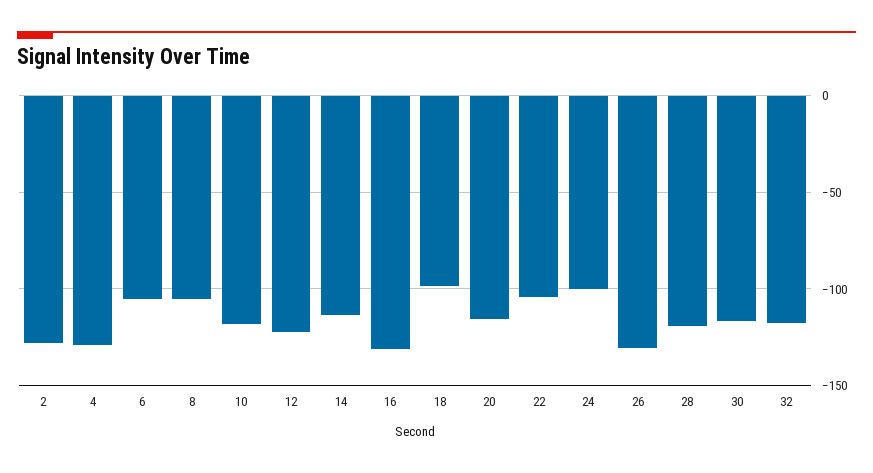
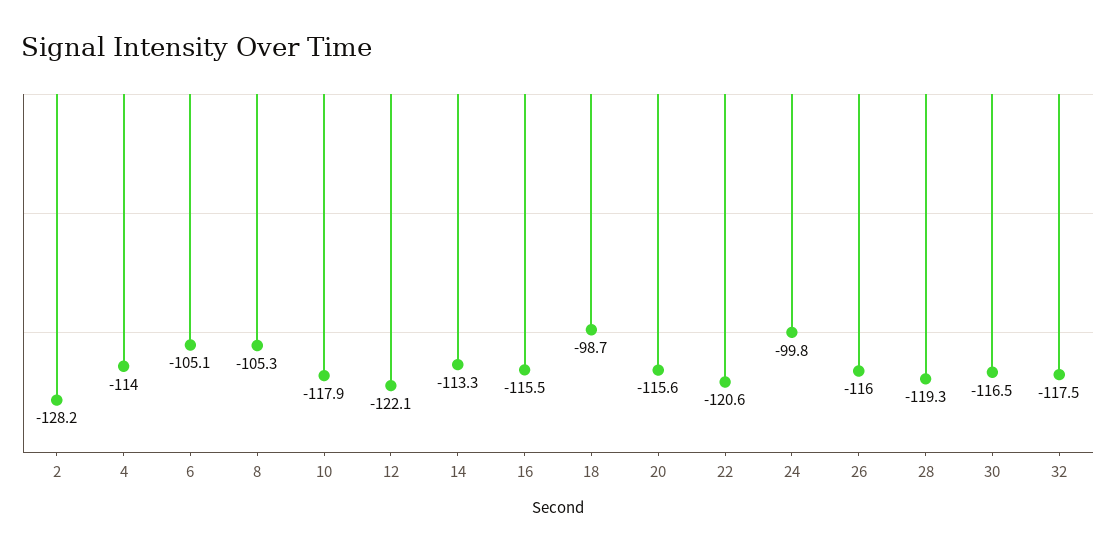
4: -130 -> -114
16: -130 -> -115.5
22: -105 -> -120.6
26: -130 -> -116

